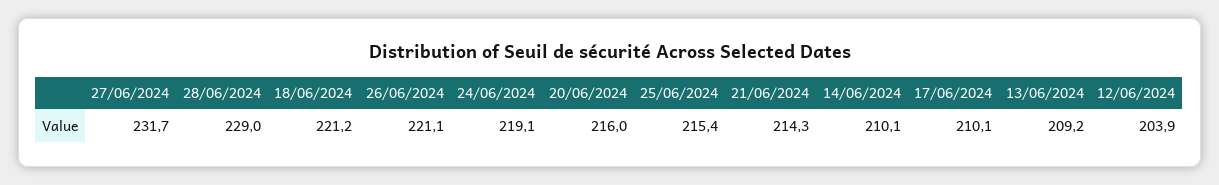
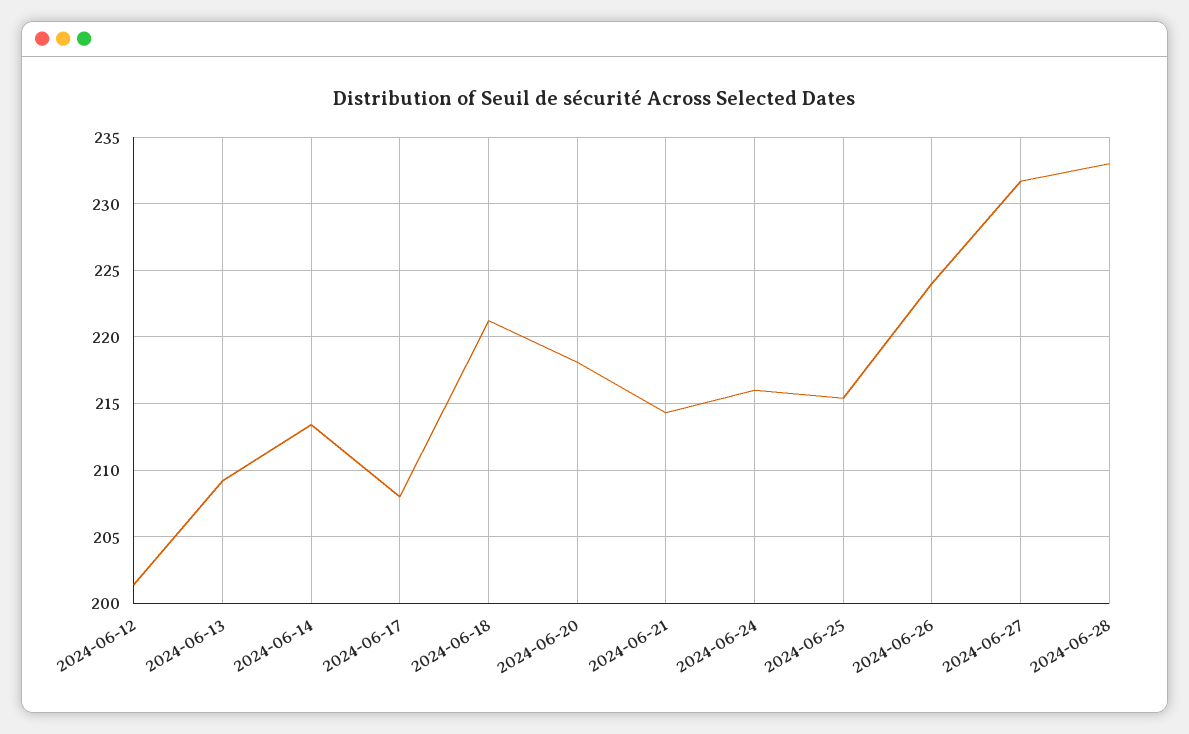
28/06/2024: 229 -> 233
26/06/2024: 221.1 -> 224
24/06/2024: 219.1 -> 216
20/06/2024: 216 -> 218
14/06/2024: 210.1 -> 213.5
17/06/2024: 210.1 -> 208
12/06/2024: 203.9 -> 201.5

